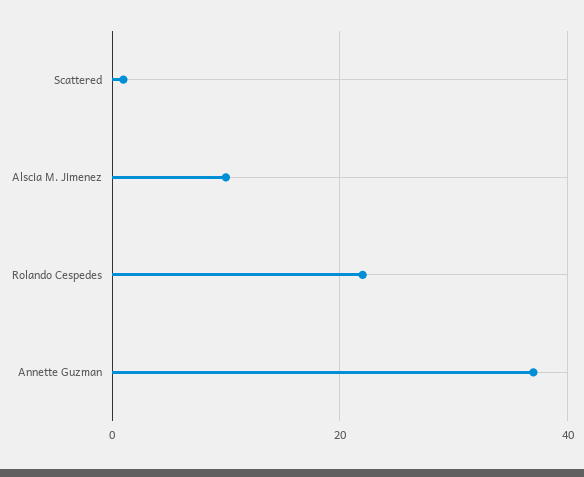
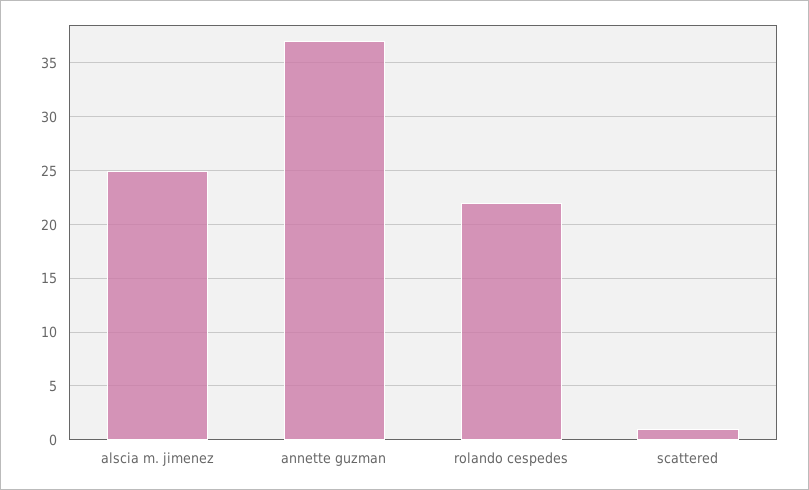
Alscia M. Jimenez: 10 -> 25

